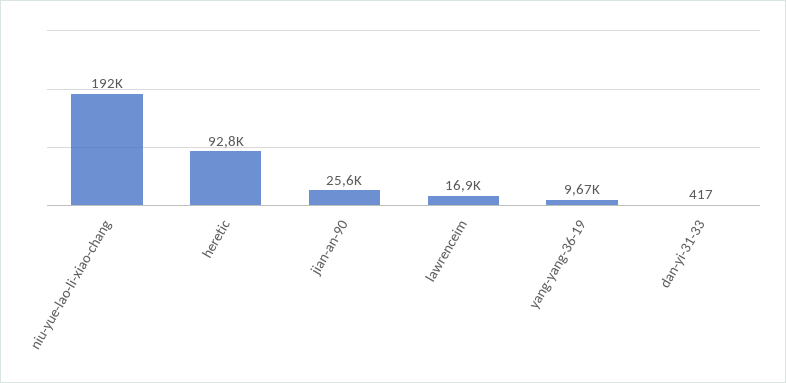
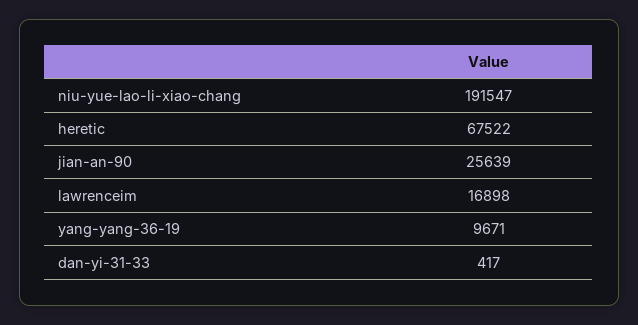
heretic: 92800 -> 67522

